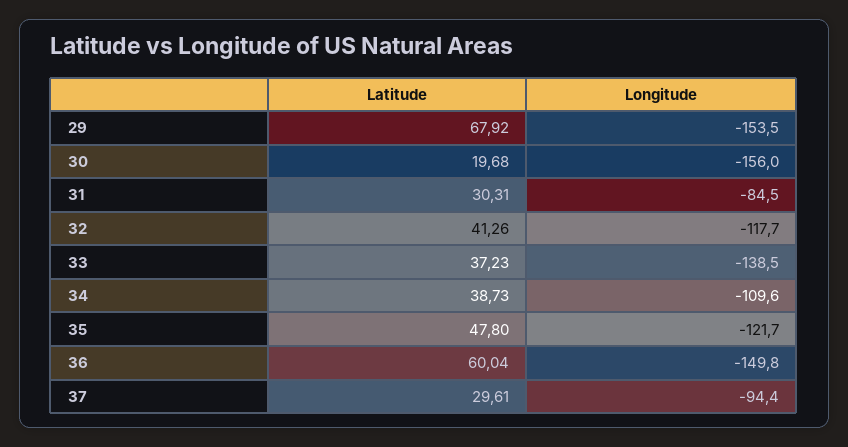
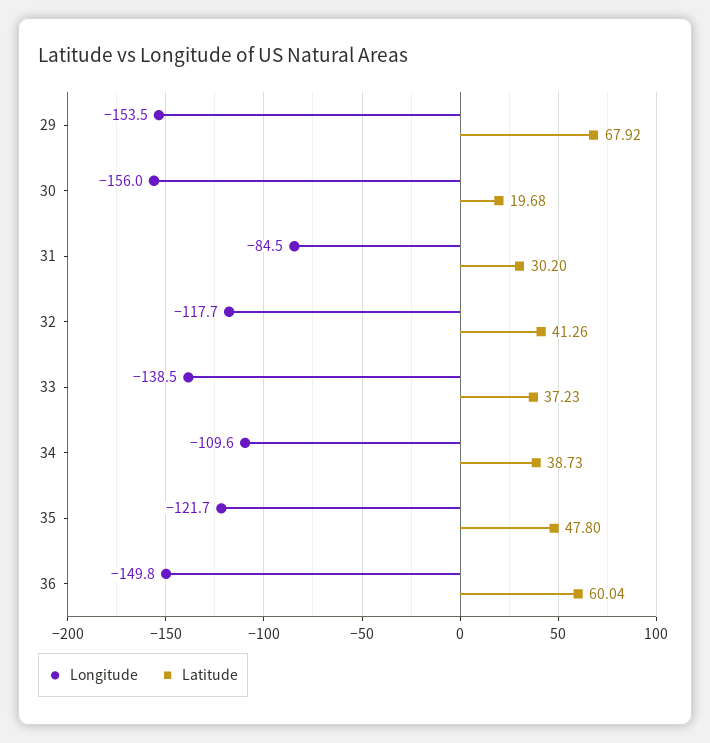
Latitude, 31: 30.31 -> 30.2
Latitude, 37: 29.61 -> none
Longitude, 37: -94.4 -> none

